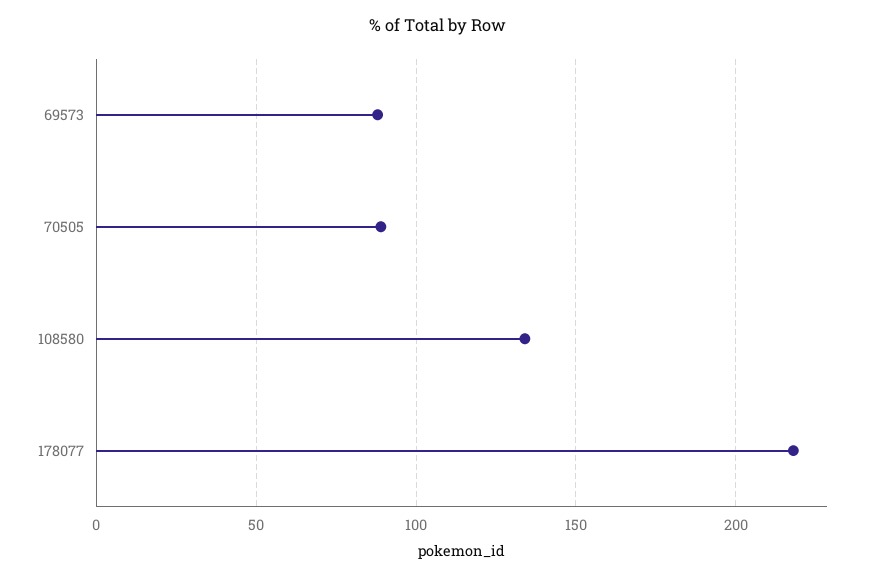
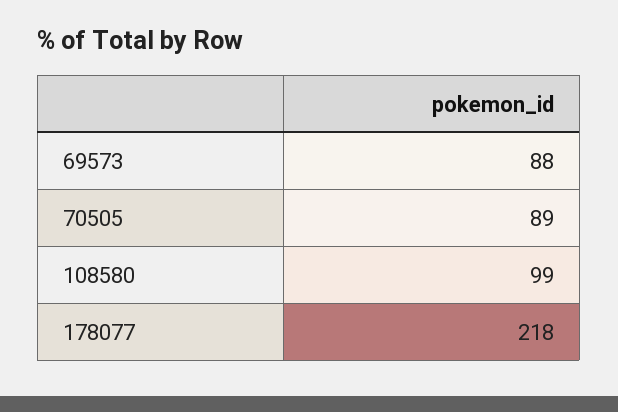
108580: 135 -> 99

